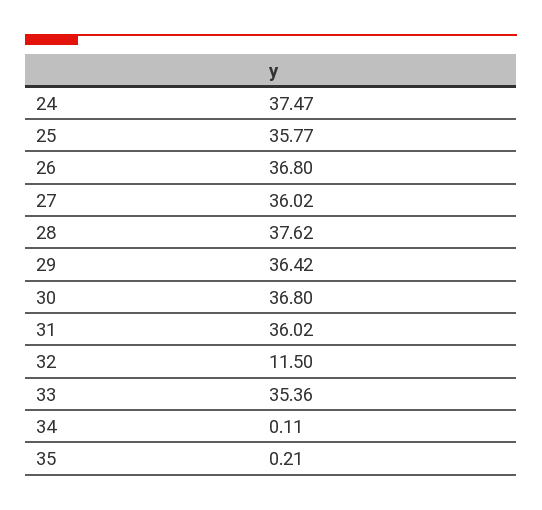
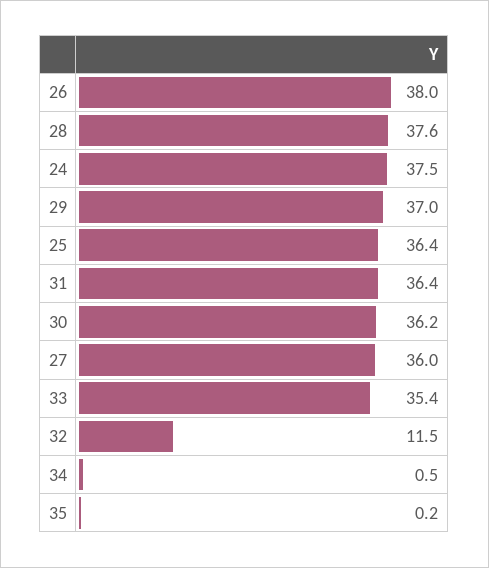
25: 35.77 -> 36.4
26: 36.8 -> 38
29: 36.42 -> 37
30: 36.8 -> 36.2
31: 36.02 -> 36.4
34: 0.11 -> 0.5

